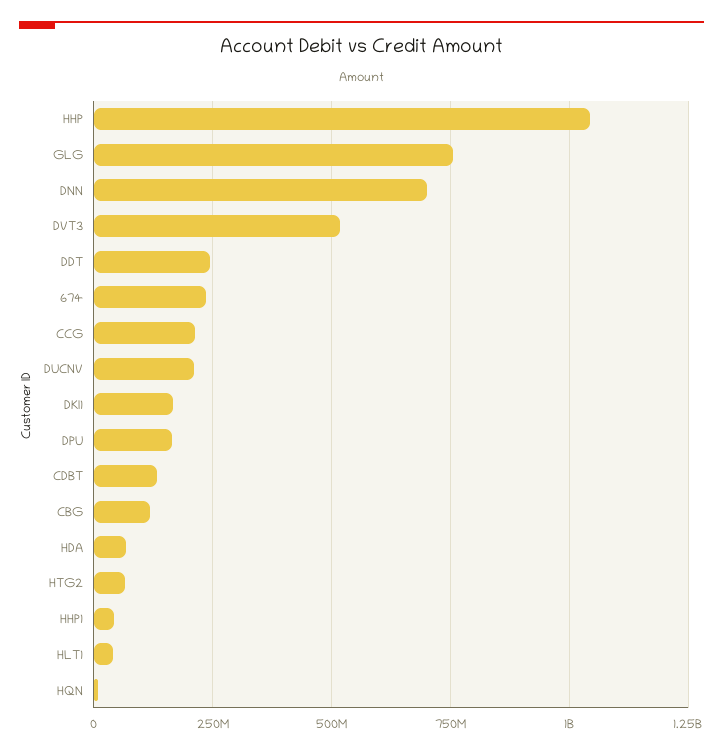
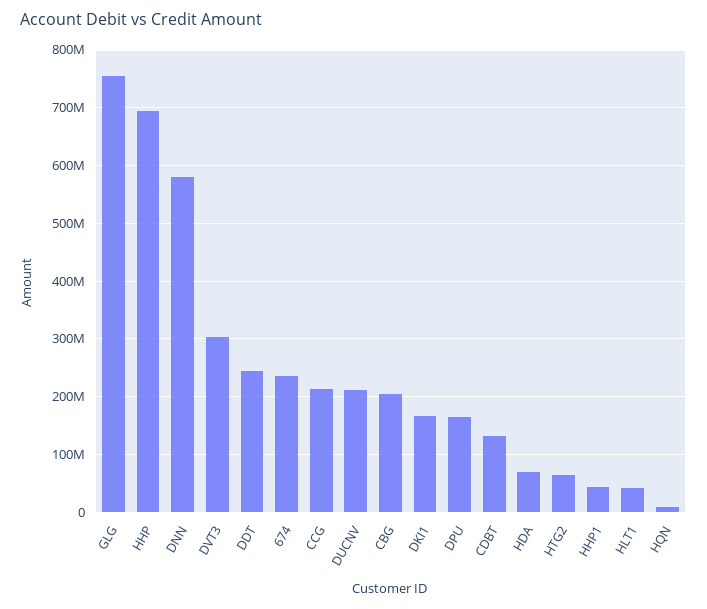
HHP: 1050000000 -> 700000000
DNN: 700000000 -> 580000000
DVT3: 525000000 -> 300000000
CBG: 125000000 -> 200000000

